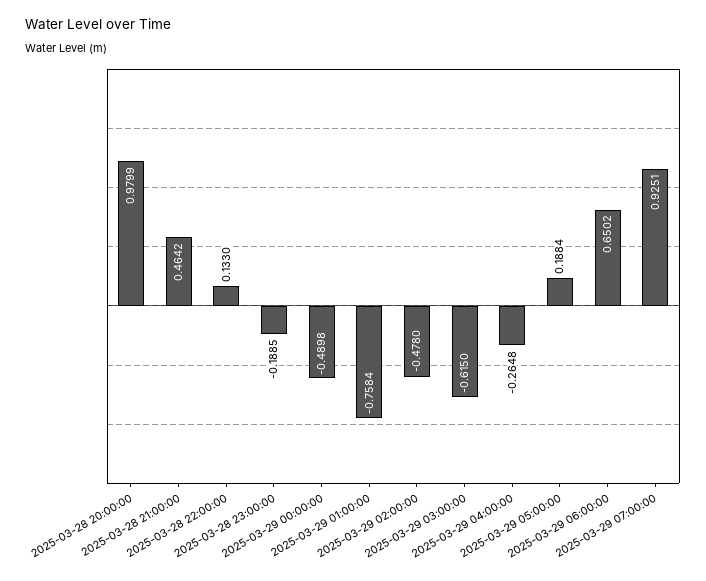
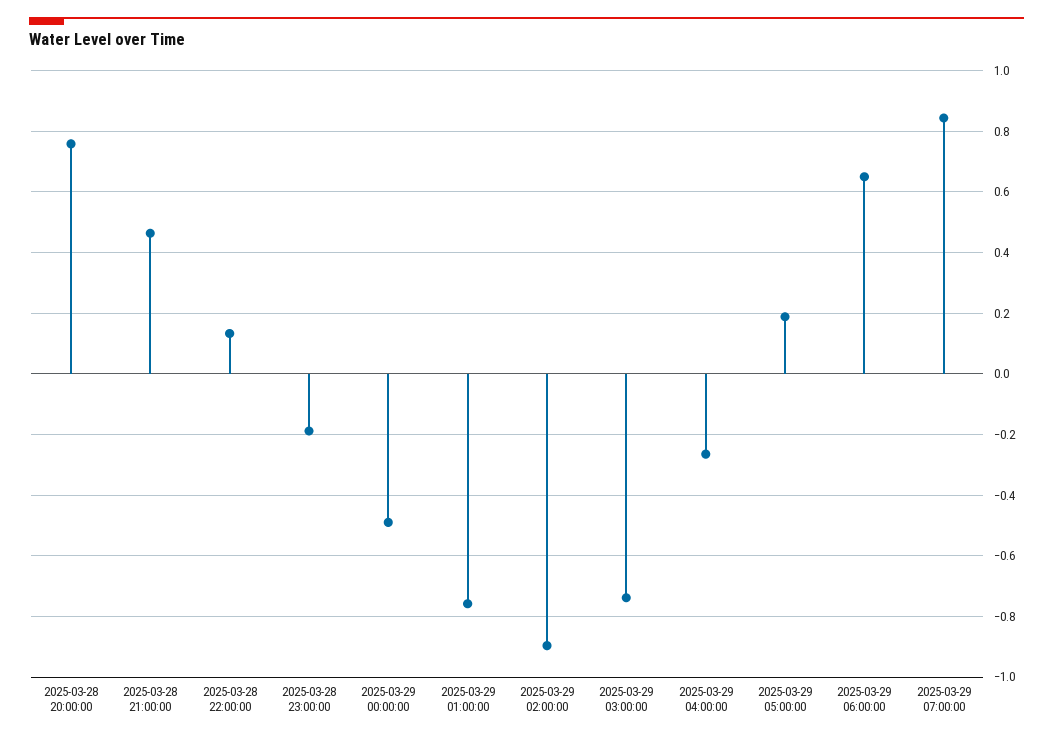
2025-03-28 20:00:00: 0.9799 -> 0.76
2025-03-29 02:00:00: -0.478 -> -0.9
2025-03-29 03:00:00: -0.615 -> -0.74
2025-03-29 07:00:00: 0.9251 -> 0.84

